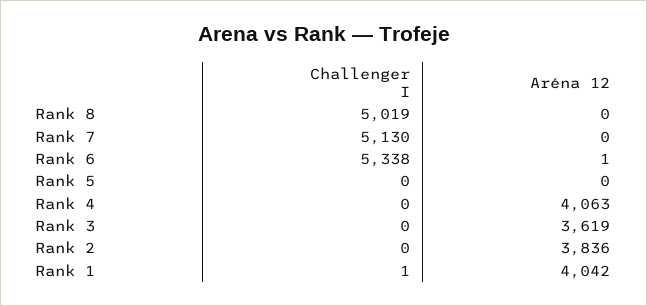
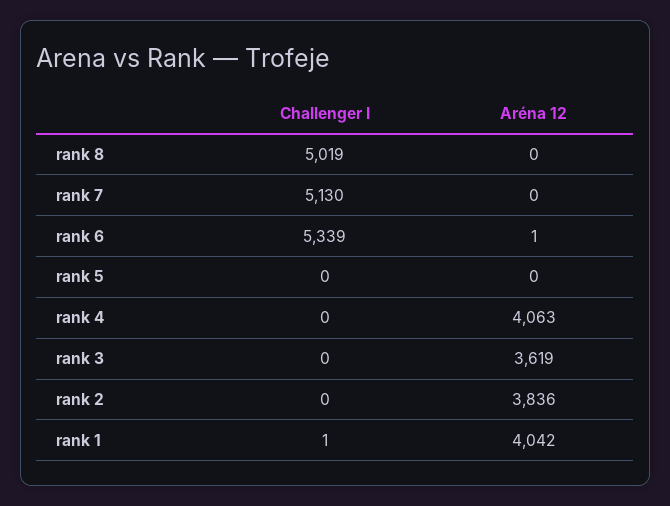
Challenger I, Rank 6: 5338 -> 5339

